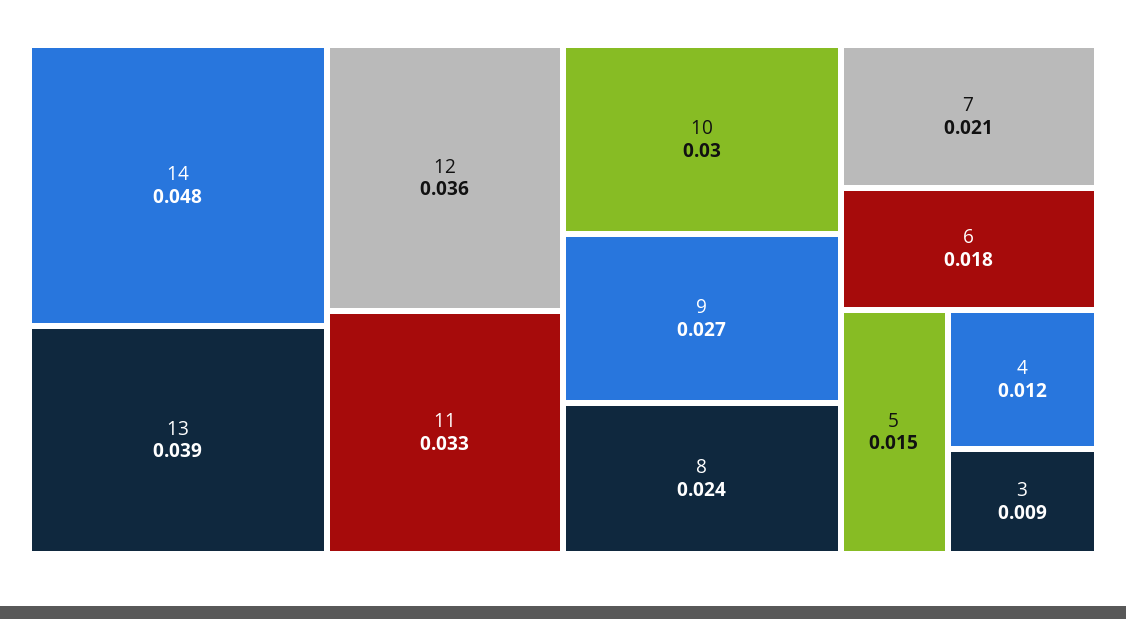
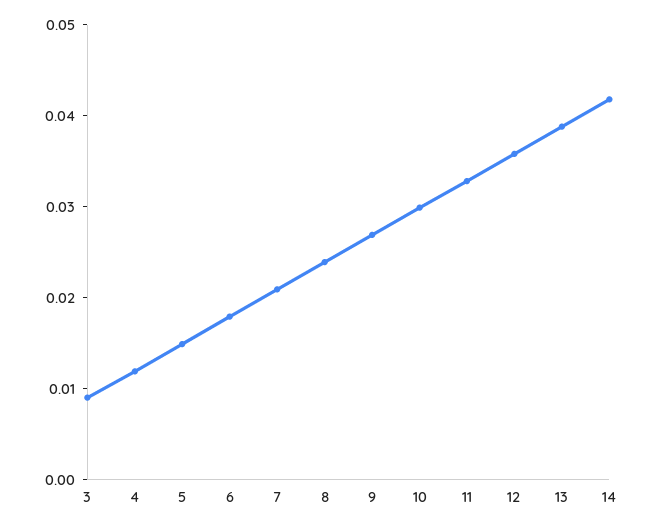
14: 0.048 -> 0.042

